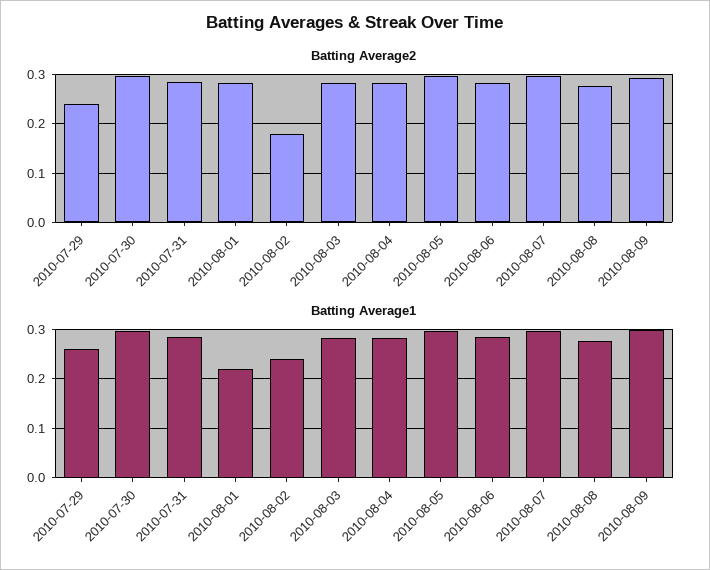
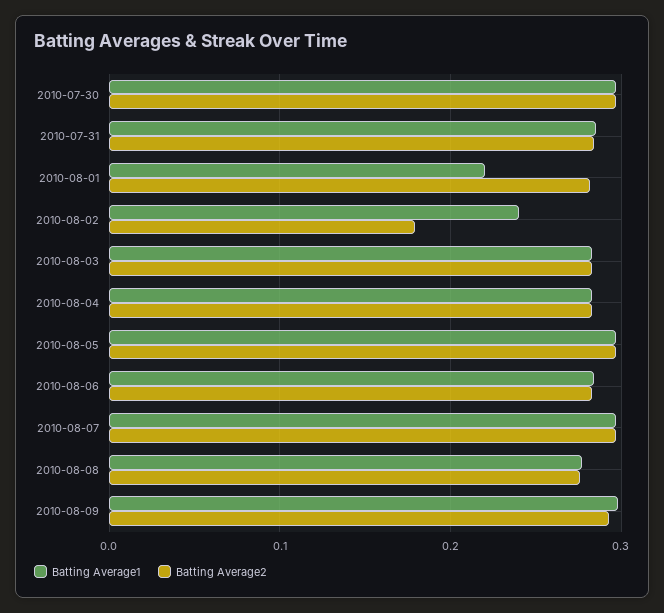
Batting Average2, 2010-07-29: 0.24 -> none
Batting Average1, 2010-07-29: 0.26 -> none

